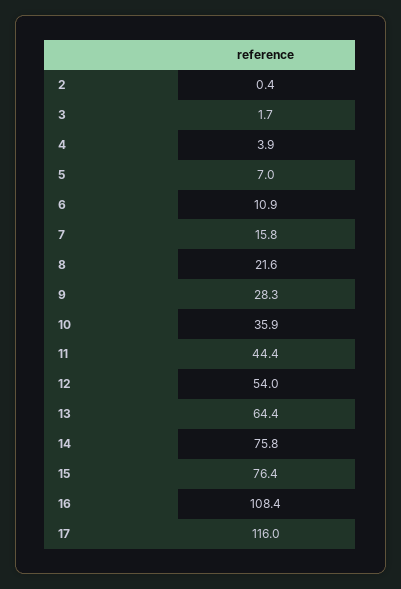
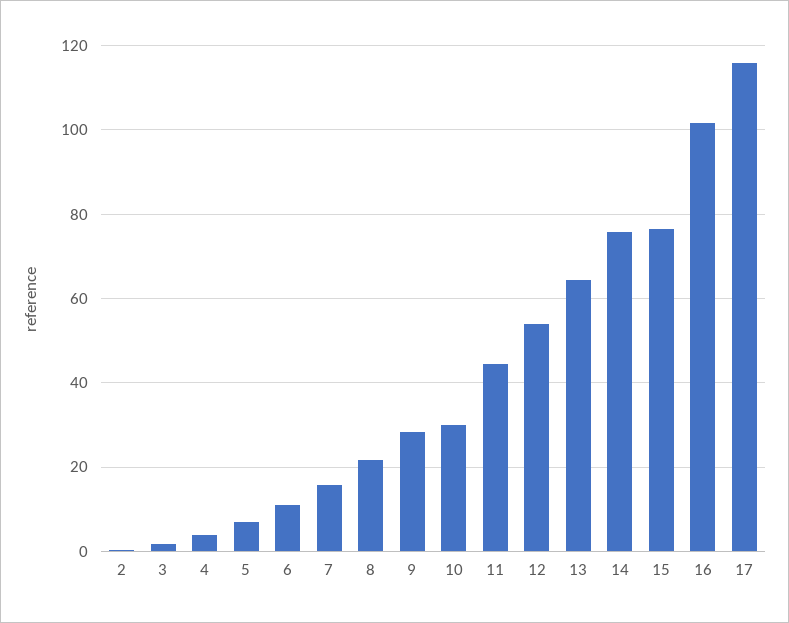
10: 35.9 -> 30
16: 108.4 -> 102

